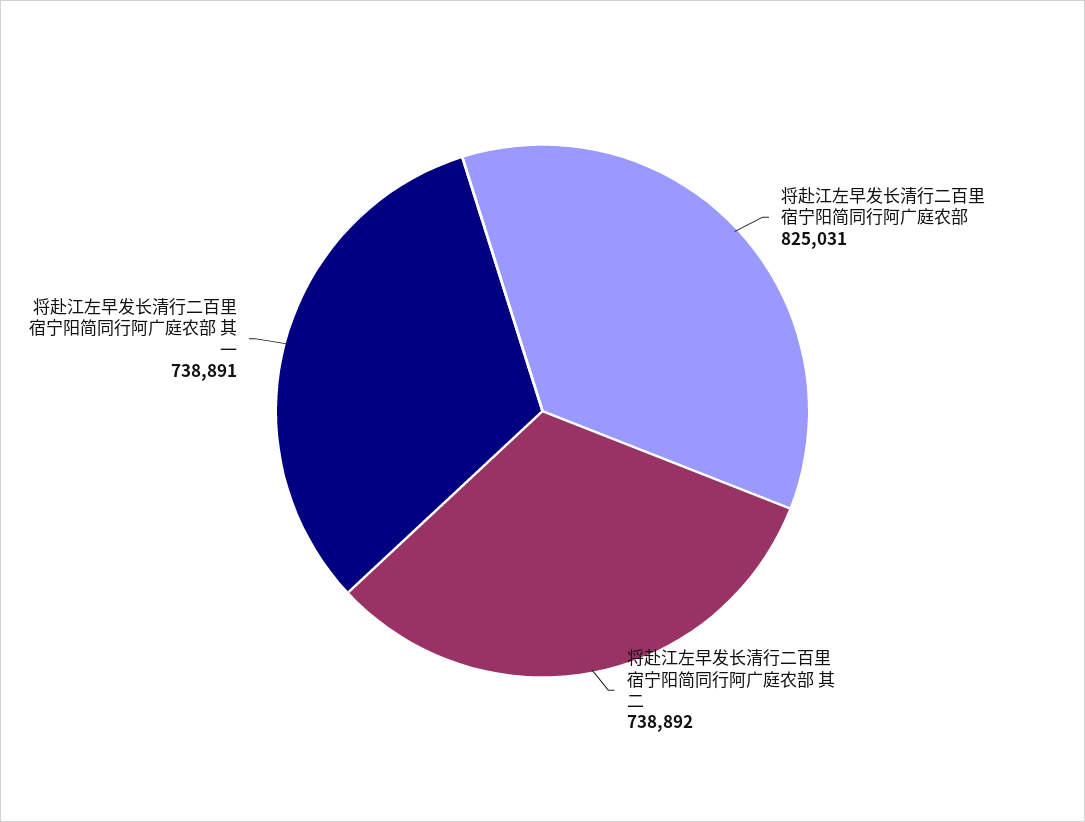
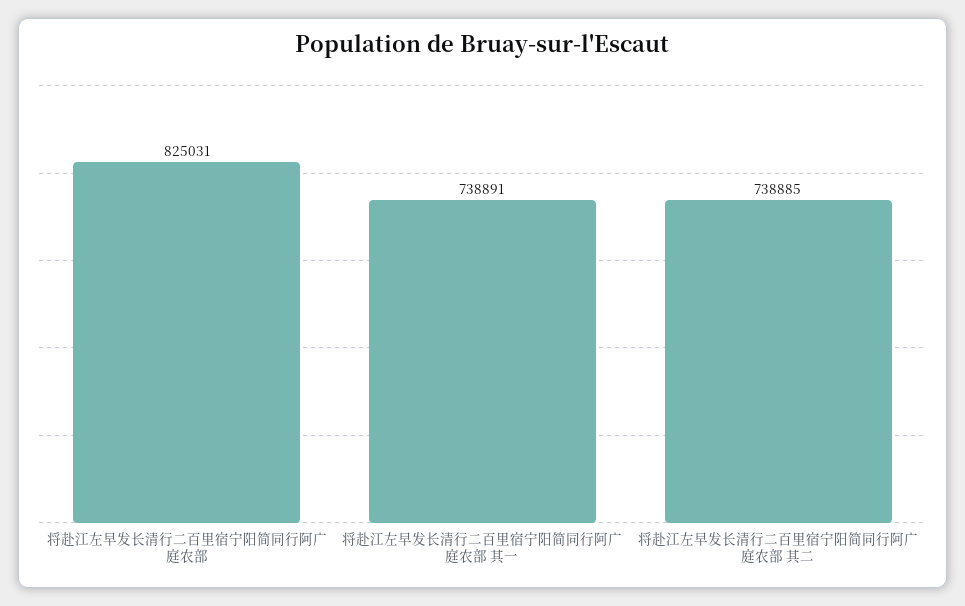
将赴江左早发长清行二百里宿宁阳简同行阿广庭农部 其二: 738892 -> 738885

